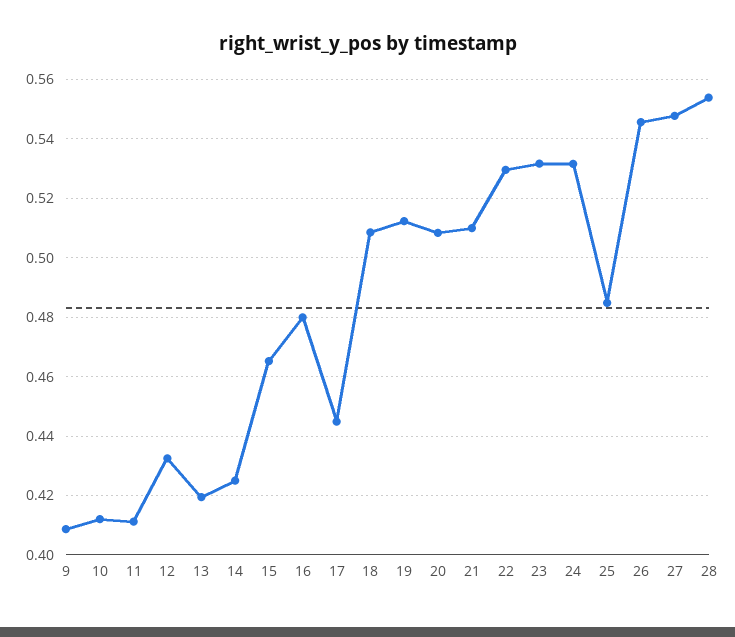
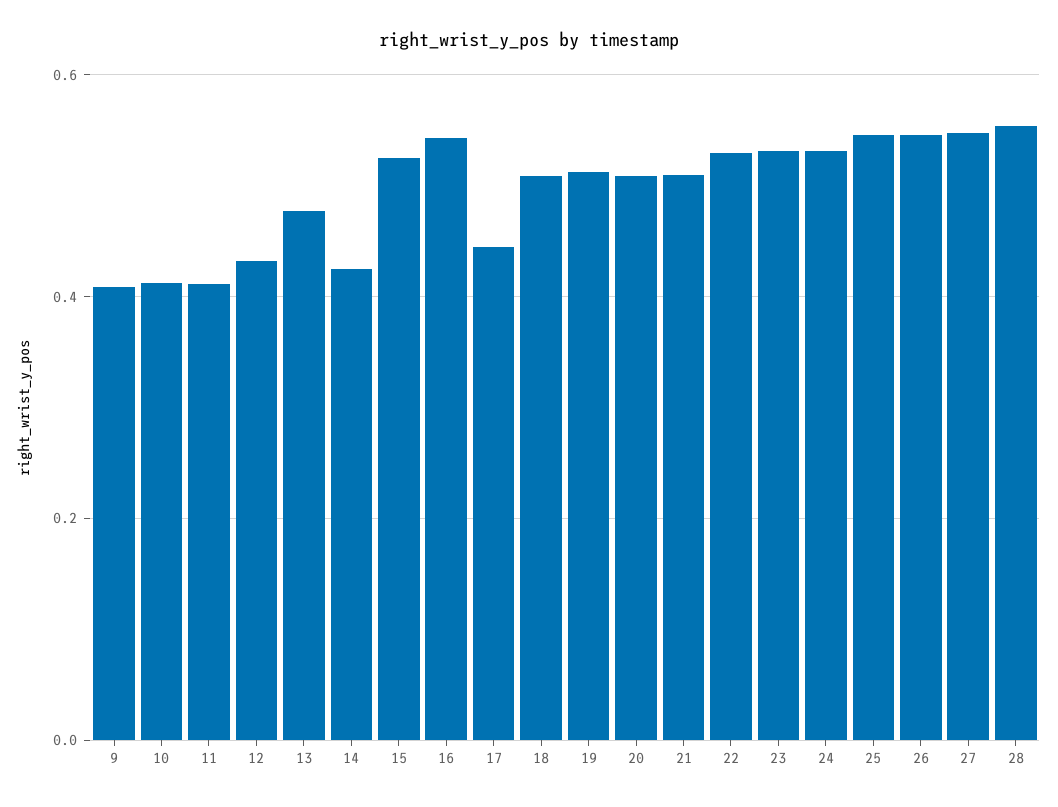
13: 0.42 -> 0.48
15: 0.465 -> 0.52
16: 0.48 -> 0.54
25: 0.485 -> 0.54

